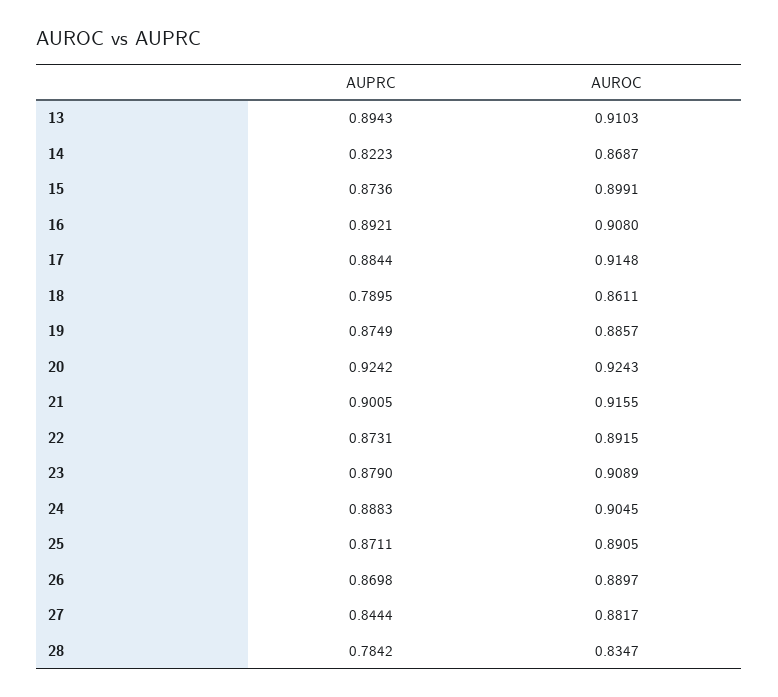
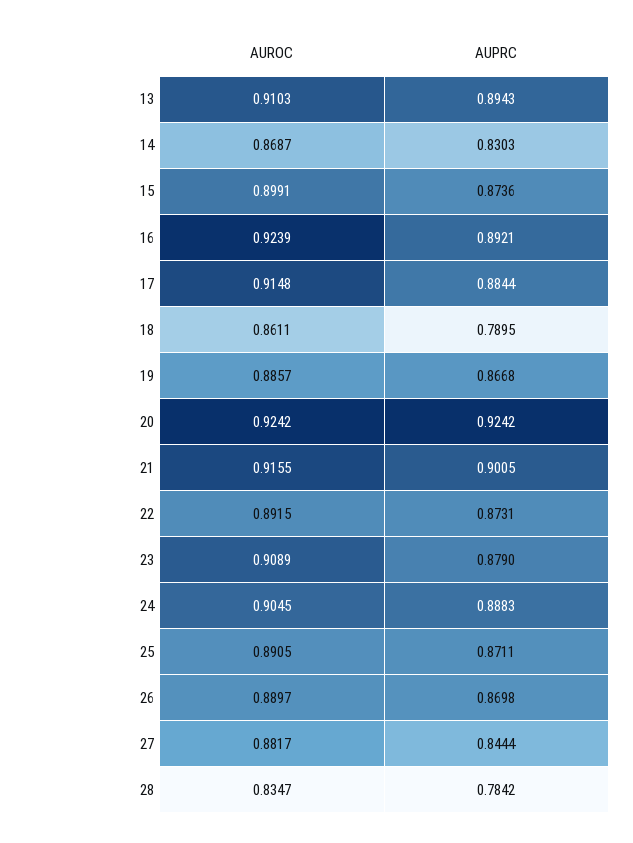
AUPRC, 14: 0.8223 -> 0.8303
AUROC, 16: 0.908 -> 0.9239
AUPRC, 19: 0.8749 -> 0.8668
AUROC, 20: 0.9243 -> 0.9242

